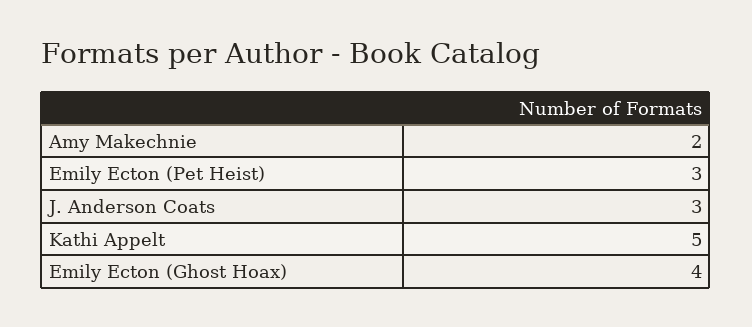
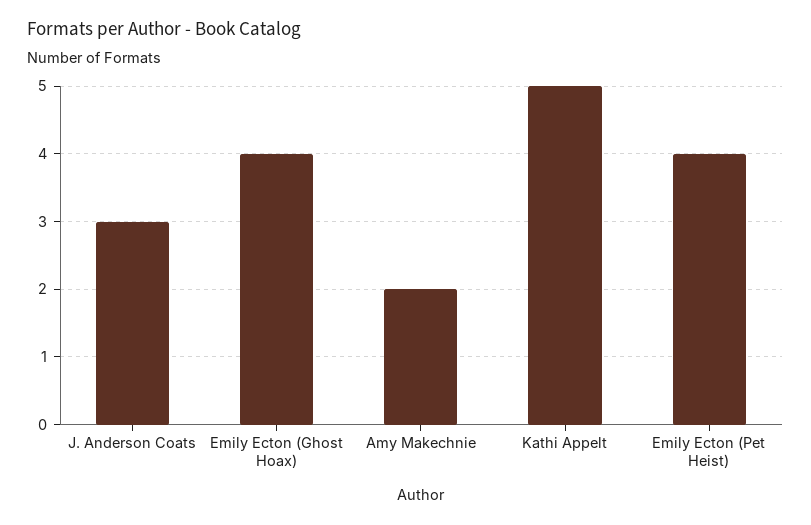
Emily Ecton (Pet Heist): 3 -> 4

